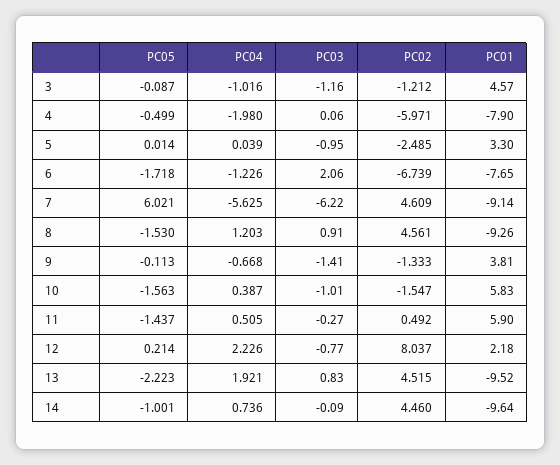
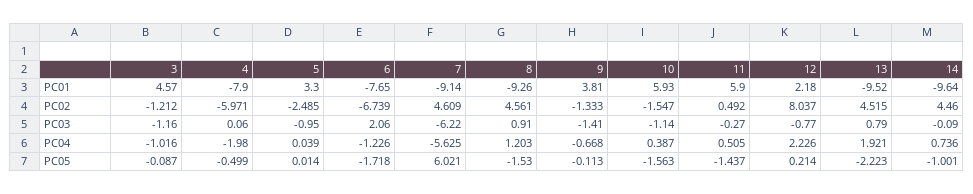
PC03, 10: -1.01 -> -1.14
PC01, 10: 5.83 -> 5.93
PC03, 13: 0.83 -> 0.79

